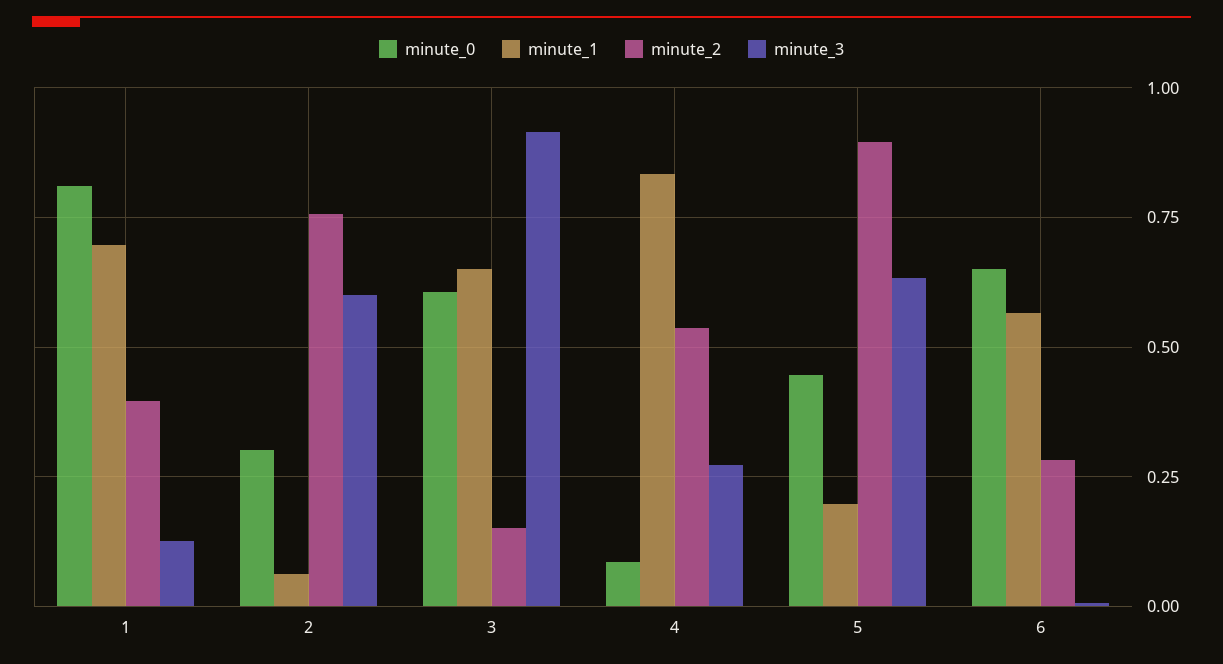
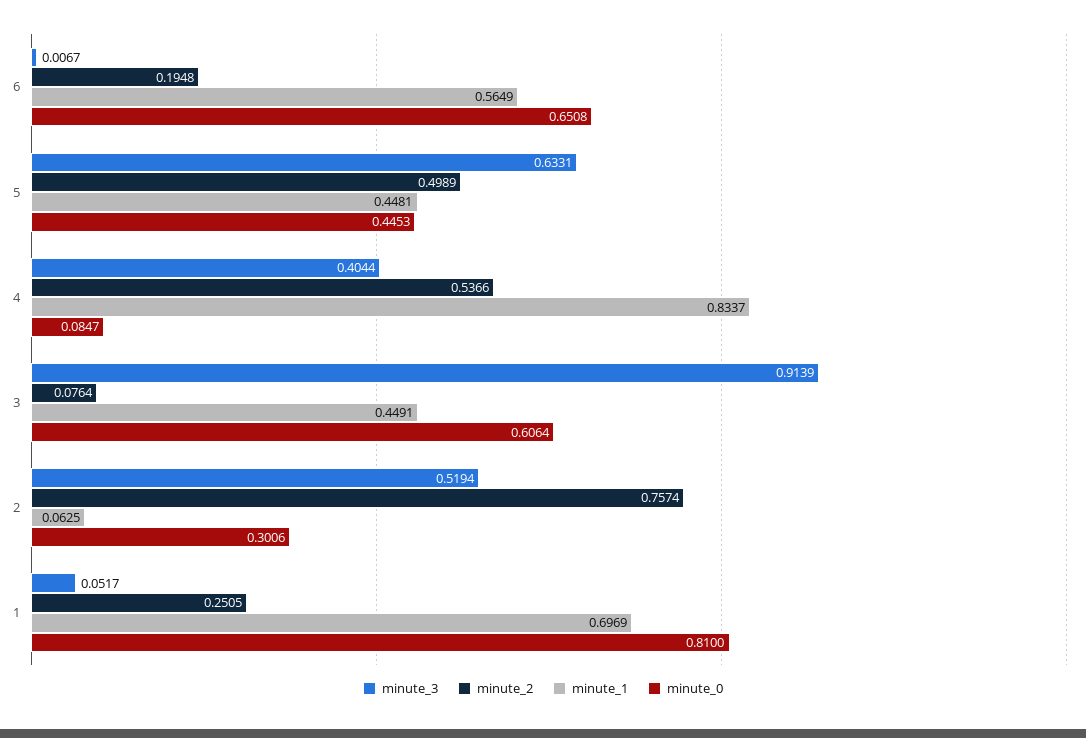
minute_2, 1: 0.4 -> 0.2505
minute_3, 1: 0.125 -> 0.0517
minute_3, 2: 0.6 -> 0.5194
minute_1, 3: 0.65 -> 0.4491
minute_2, 3: 0.15 -> 0.0764
minute_3, 4: 0.275 -> 0.4044
minute_1, 5: 0.2 -> 0.4481
minute_2, 5: 0.9 -> 0.4989
minute_2, 6: 0.275 -> 0.1948

